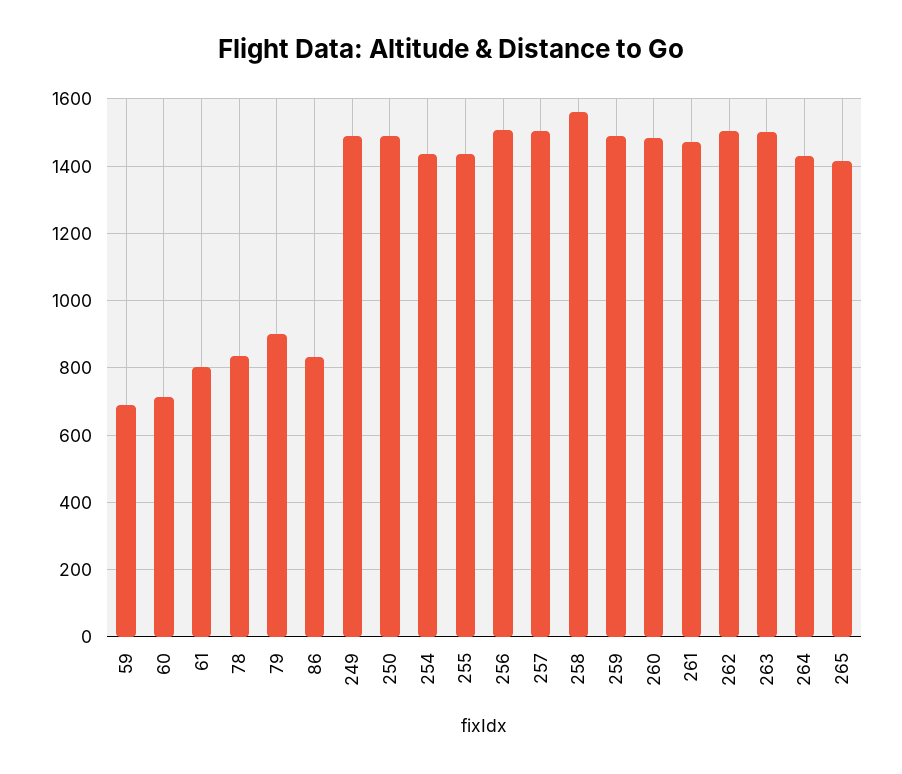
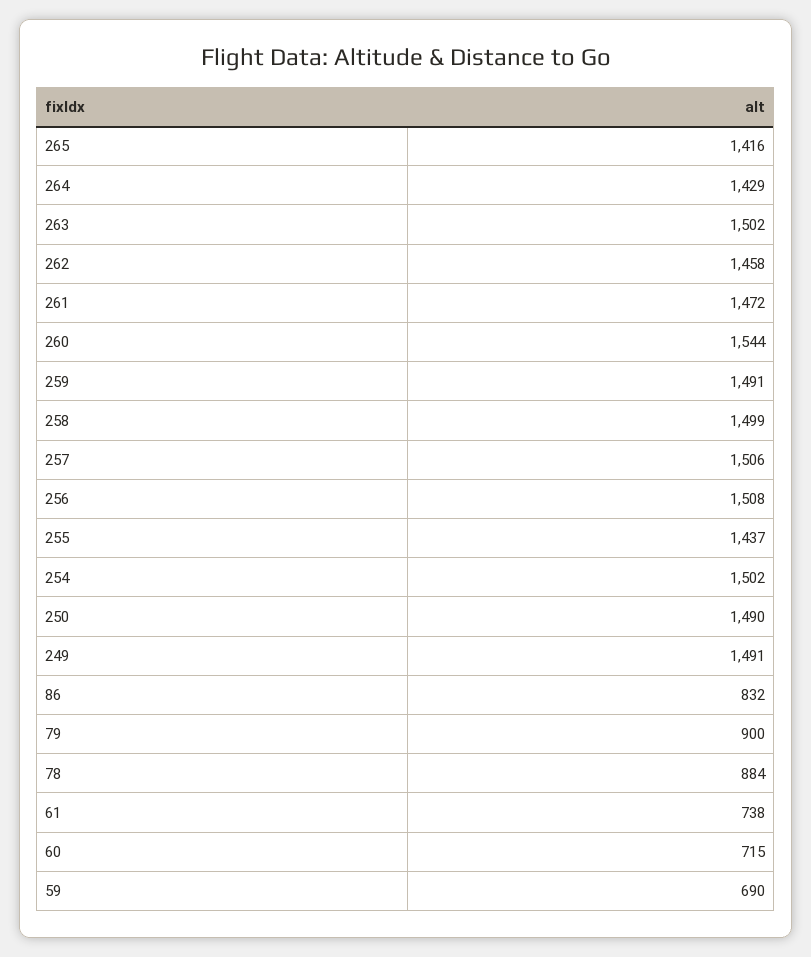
61: 800 -> 738
78: 840 -> 884
254: 1440 -> 1502
258: 1560 -> 1499
260: 1480 -> 1544
262: 1500 -> 1458

